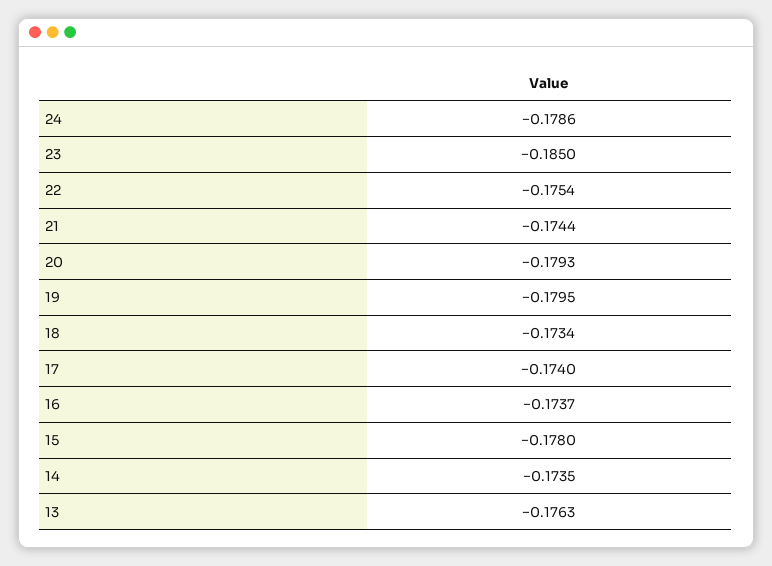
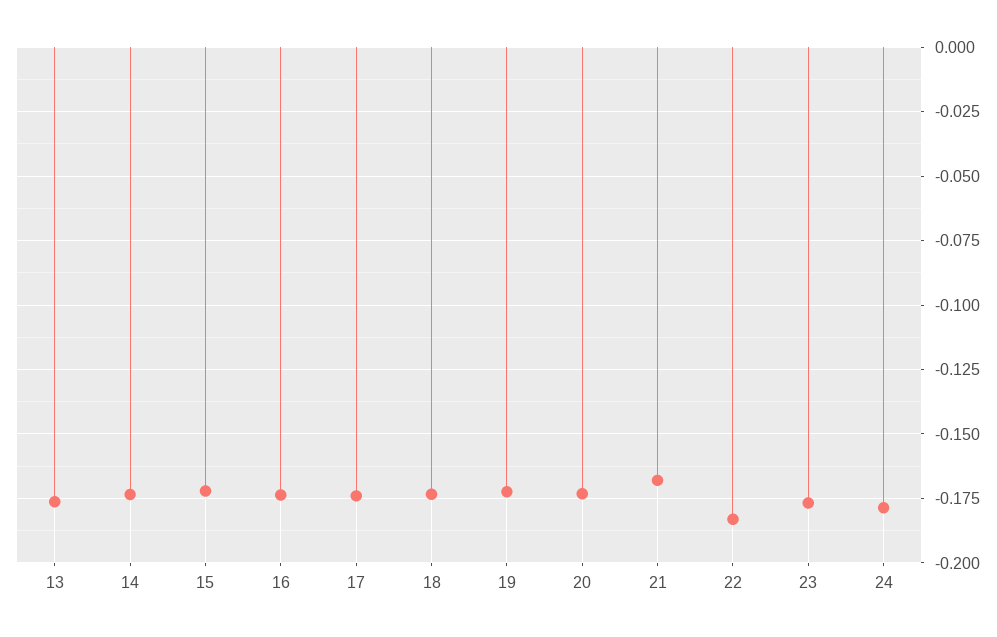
23: -0.185 -> -0.1775
22: -0.1754 -> -0.1825
21: -0.1744 -> -0.1675
20: -0.1793 -> -0.1725
19: -0.1795 -> -0.1725
15: -0.178 -> -0.1725

